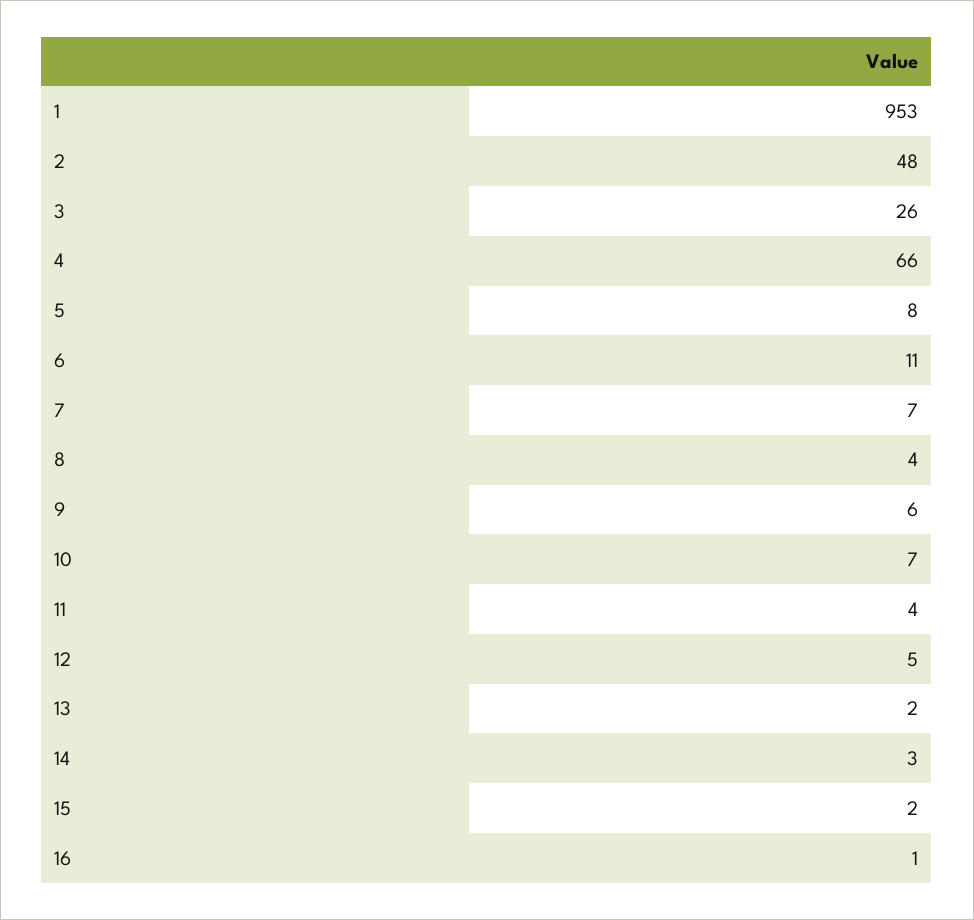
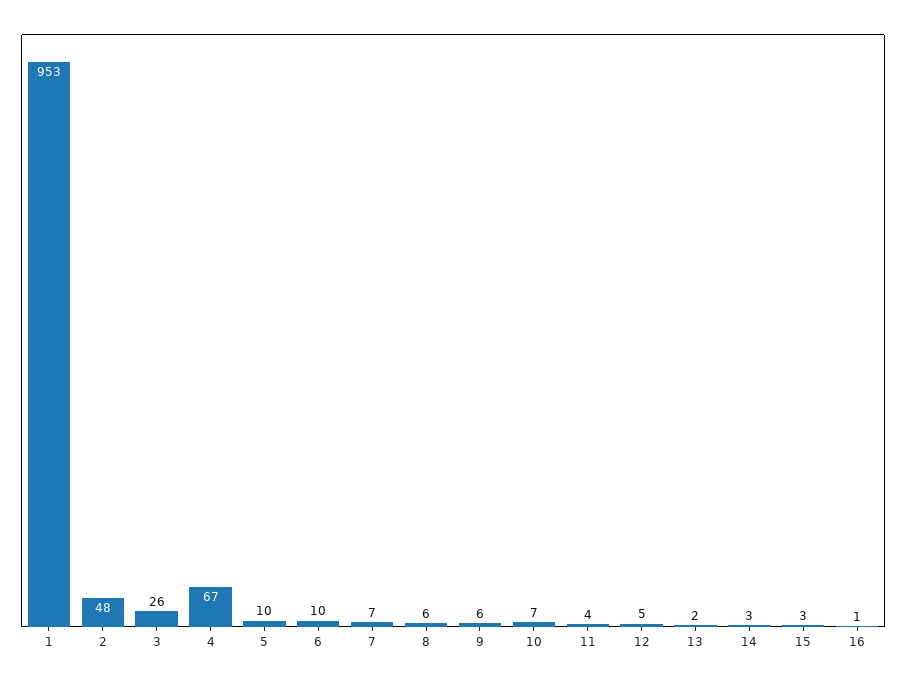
4: 66 -> 67
5: 8 -> 10
6: 11 -> 10
8: 4 -> 6
15: 2 -> 3

